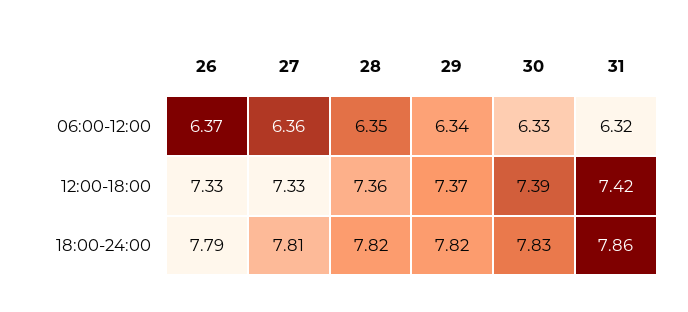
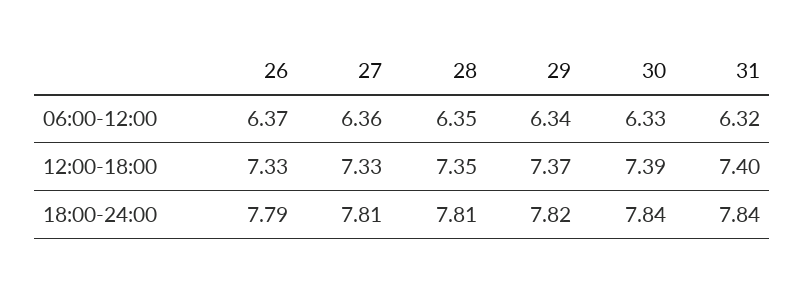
28, 12:00-18:00: 7.36 -> 7.35
31, 12:00-18:00: 7.42 -> 7.4
28, 18:00-24:00: 7.82 -> 7.81
30, 18:00-24:00: 7.83 -> 7.84
31, 18:00-24:00: 7.86 -> 7.84

